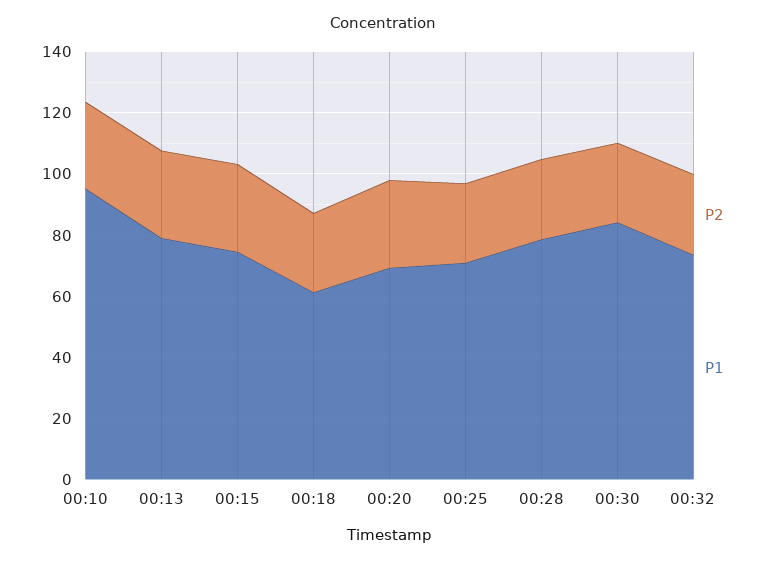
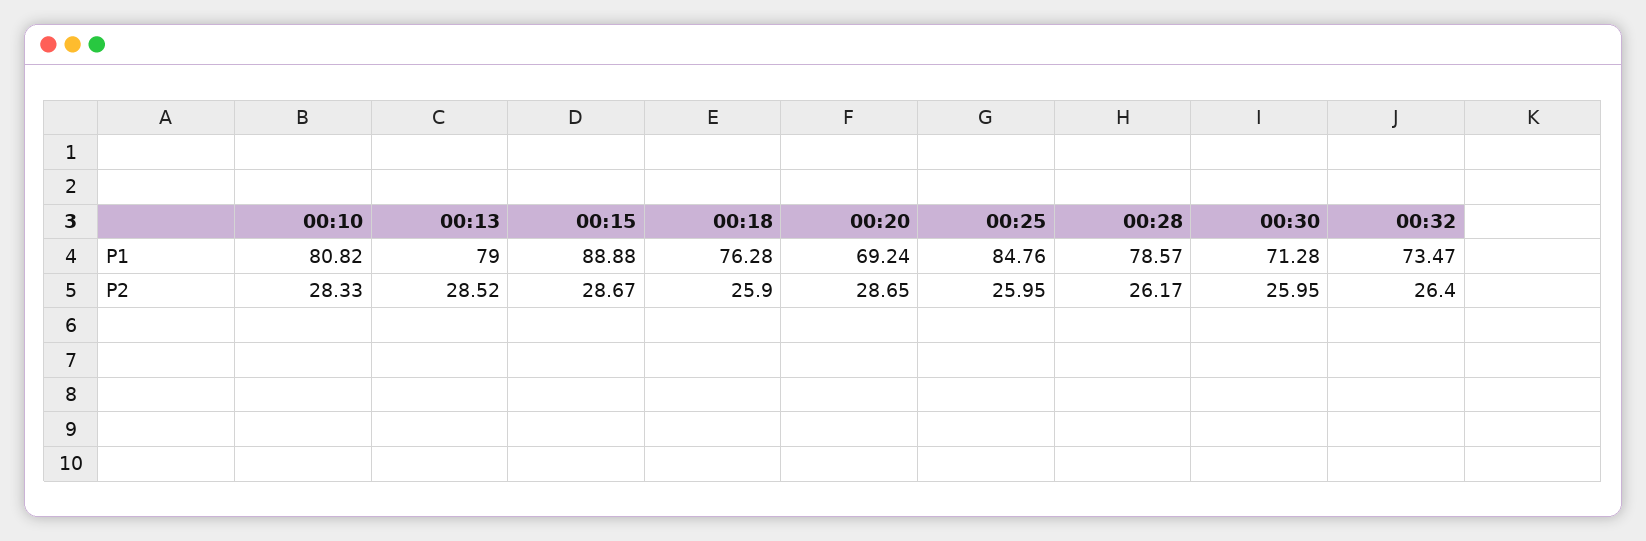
P1, 00:10: 95 -> 80.82
P1, 00:15: 75 -> 88.88
P1, 00:18: 60 -> 76.28
P1, 00:25: 70 -> 84.76
P1, 00:30: 85 -> 71.28

